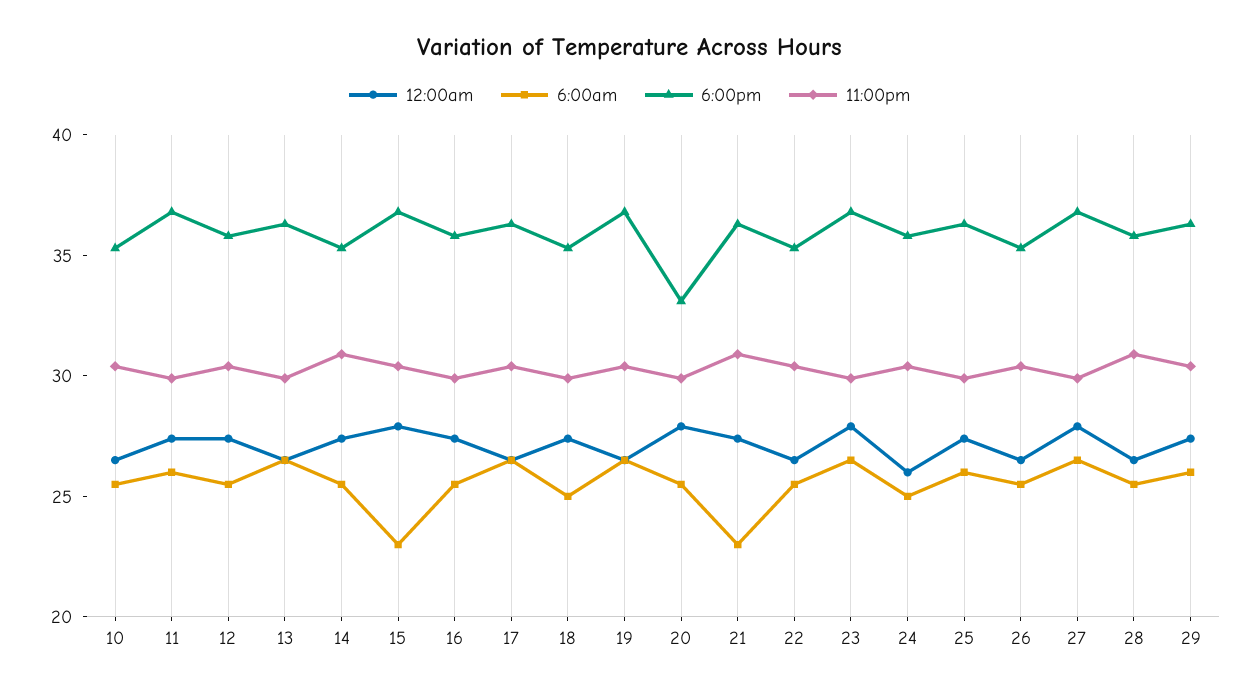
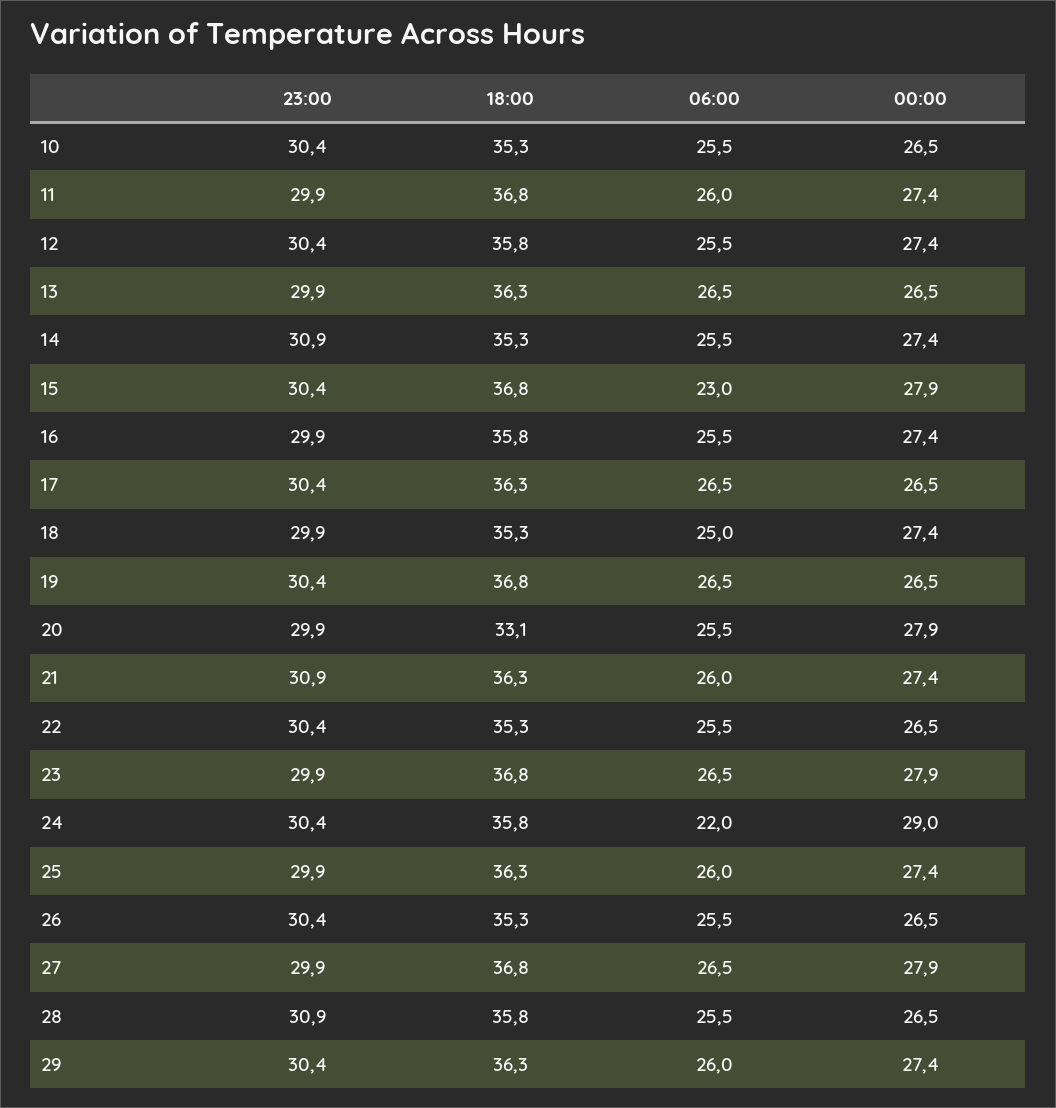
6:00am, 21: 23 -> 26
12:00am, 24: 26 -> 29
6:00am, 24: 25 -> 22

